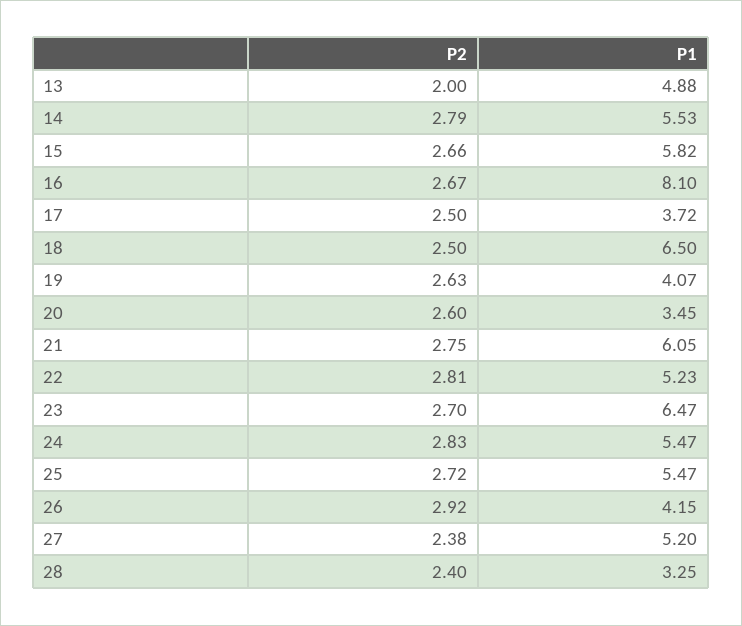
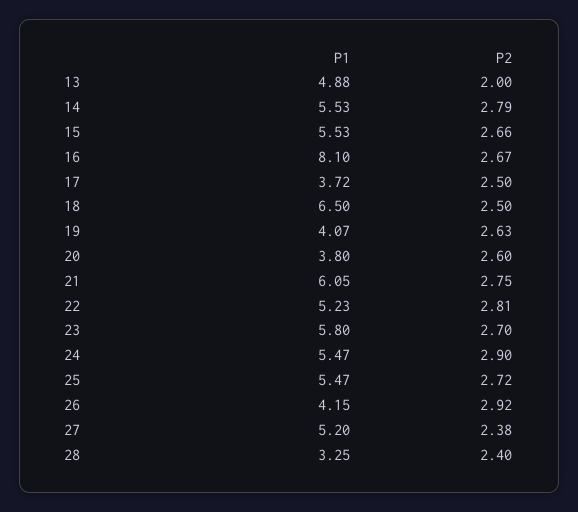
P1, 15: 5.82 -> 5.53
P1, 20: 3.45 -> 3.8
P1, 23: 6.47 -> 5.8
P2, 24: 2.83 -> 2.9

